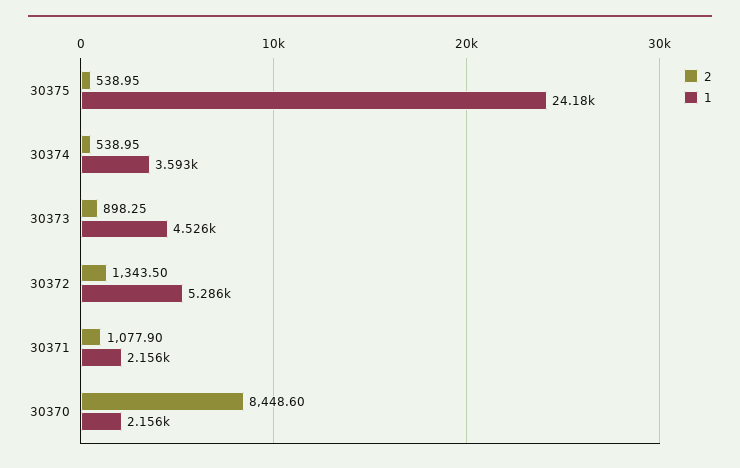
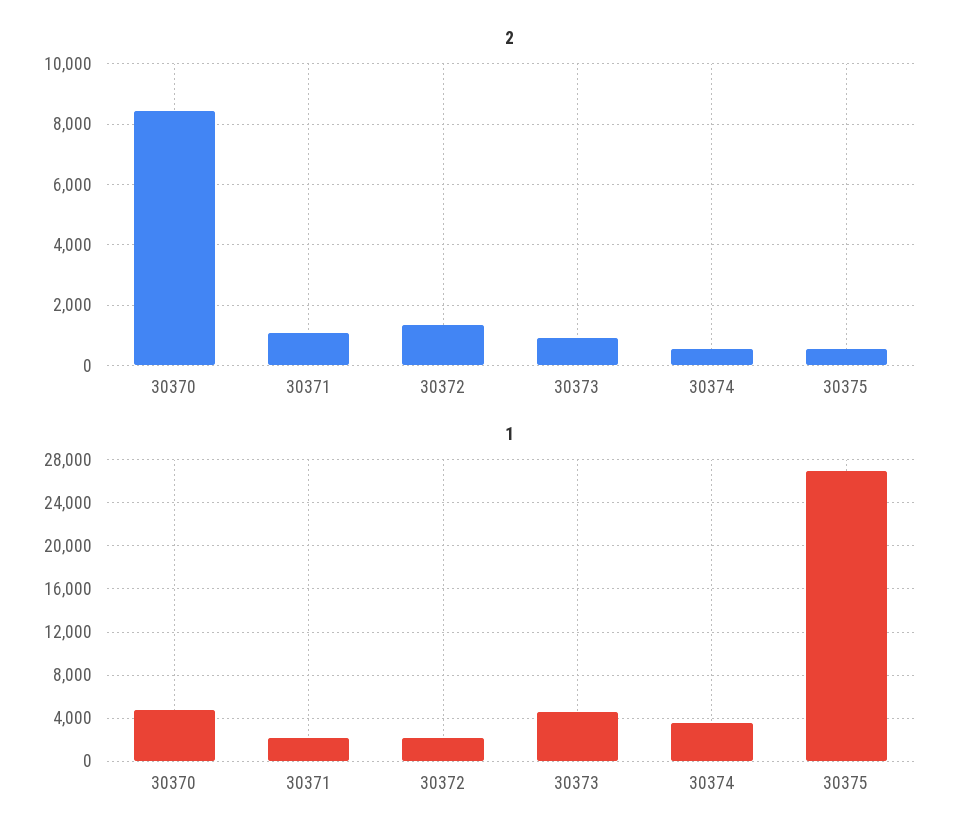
1, 30375: 24180 -> 27000
1, 30372: 5286 -> 2000
1, 30370: 2156 -> 5000

